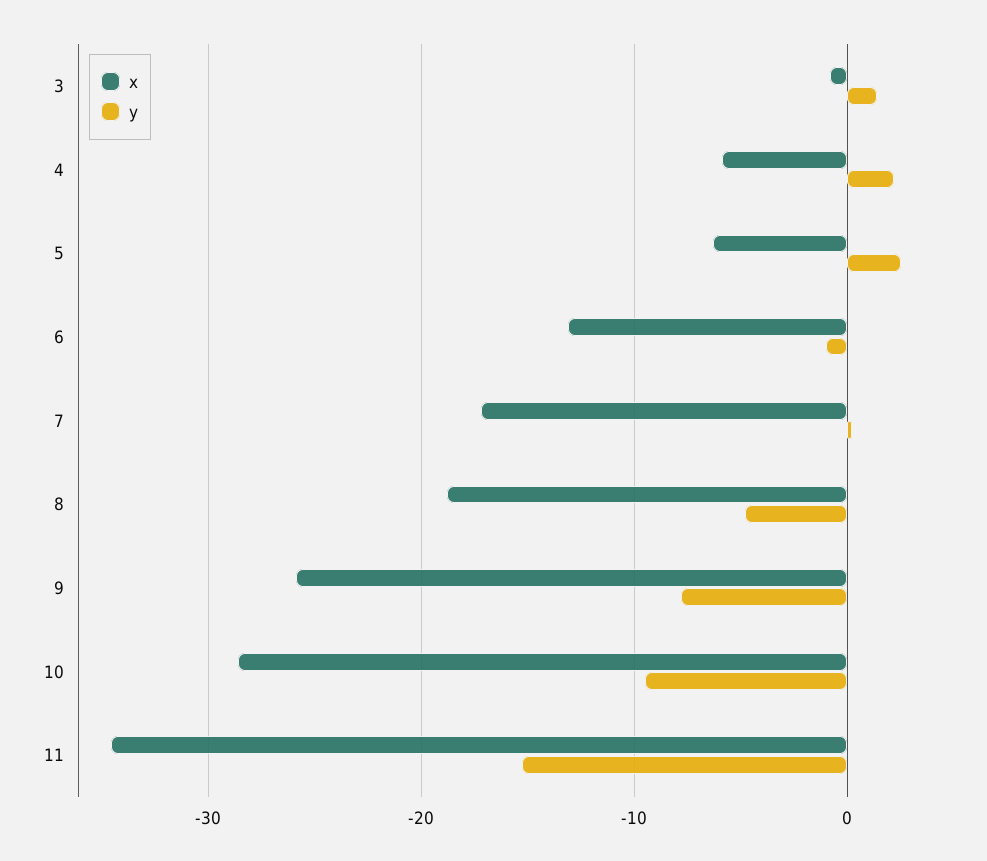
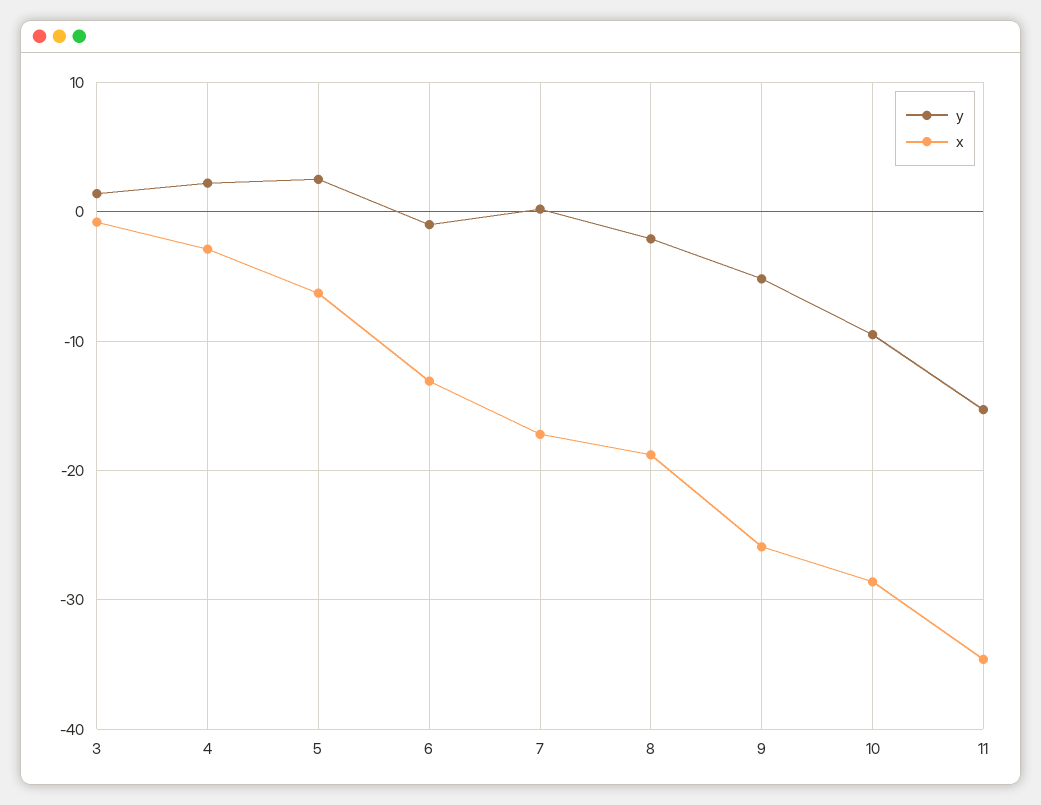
x, 4: -6 -> -3
y, 8: -5 -> -2
y, 9: -8 -> -5

